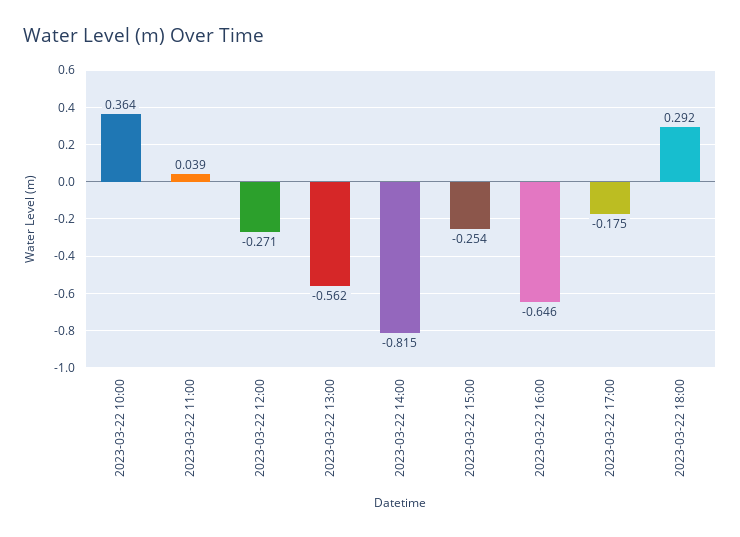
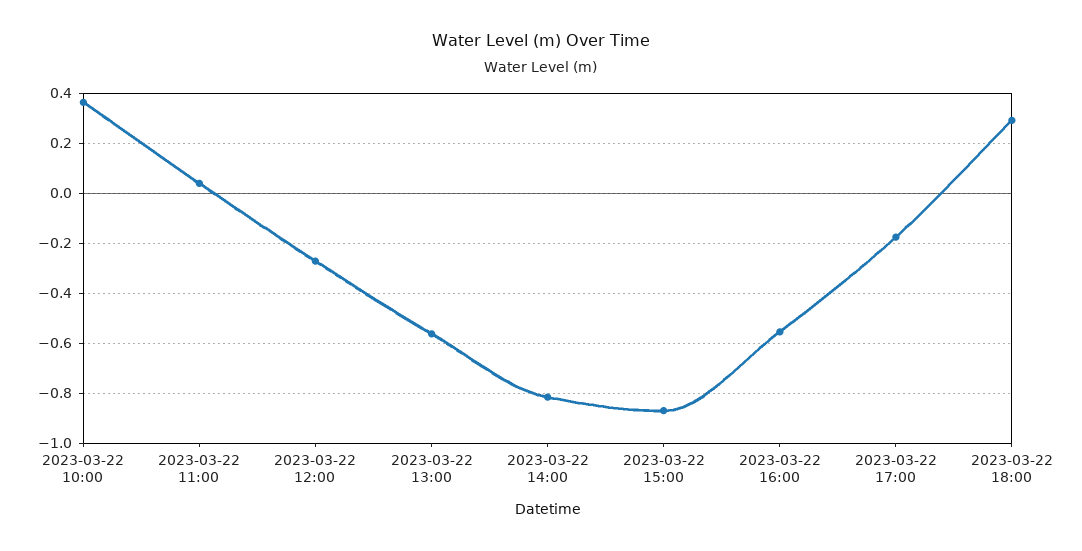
2023-03-22 15:00: -0.254 -> -0.875
2023-03-22 16:00: -0.646 -> -0.55

